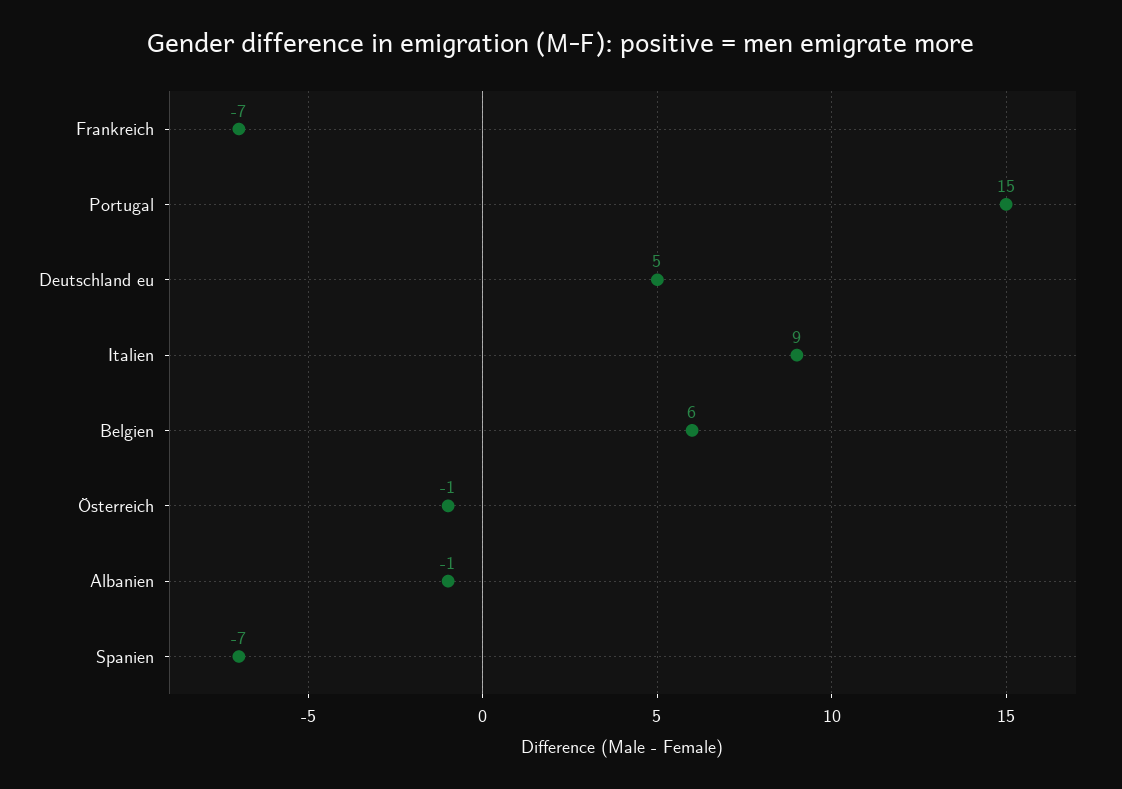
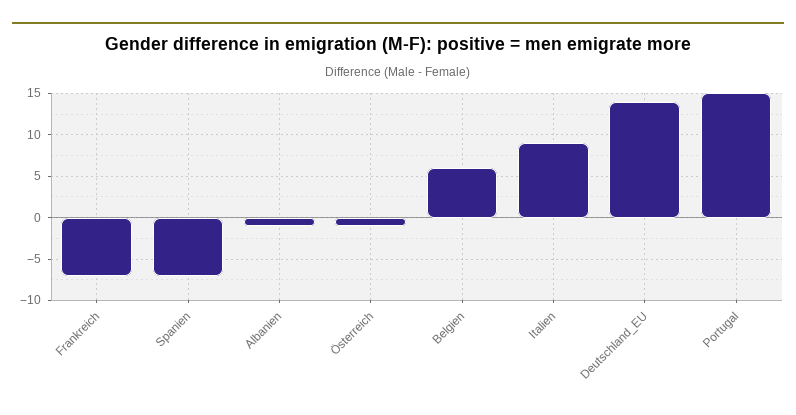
Deutschland eu: 5 -> 14

